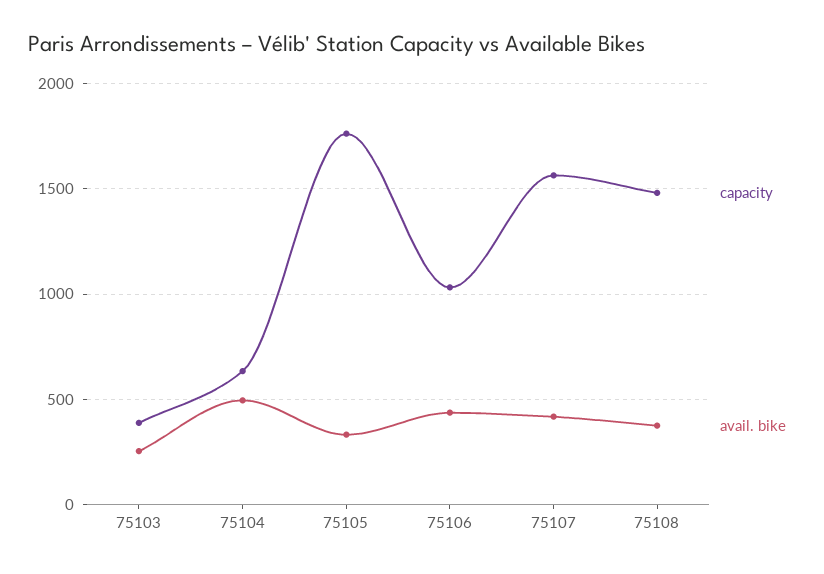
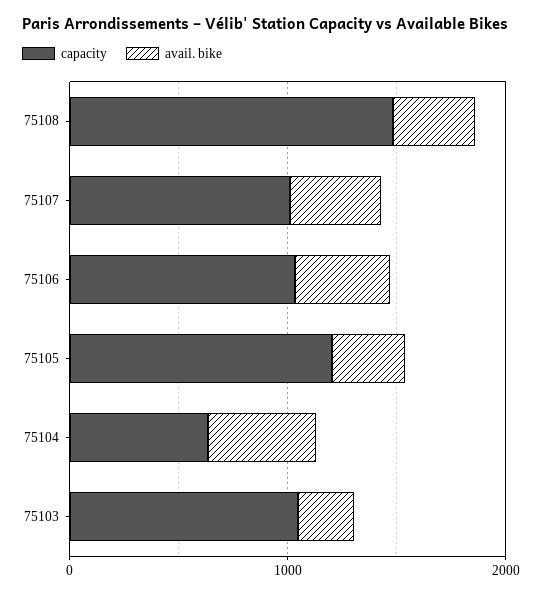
capacity, 75103: 400 -> 1000
capacity, 75105: 1750 -> 1200
capacity, 75107: 1550 -> 1000

